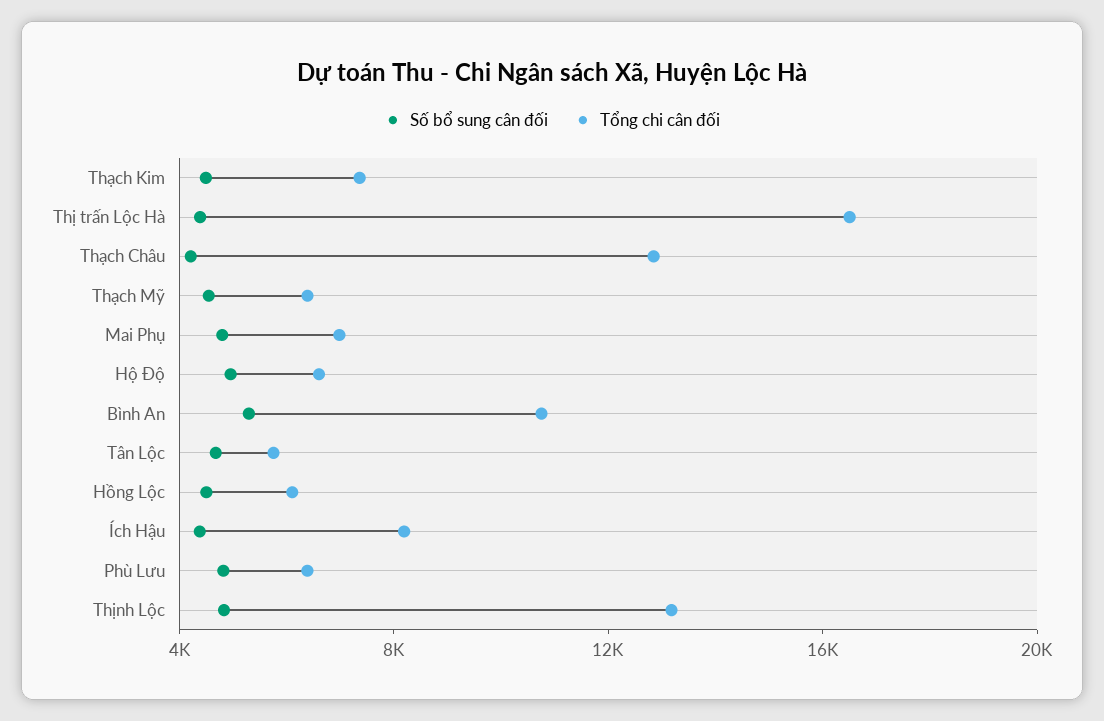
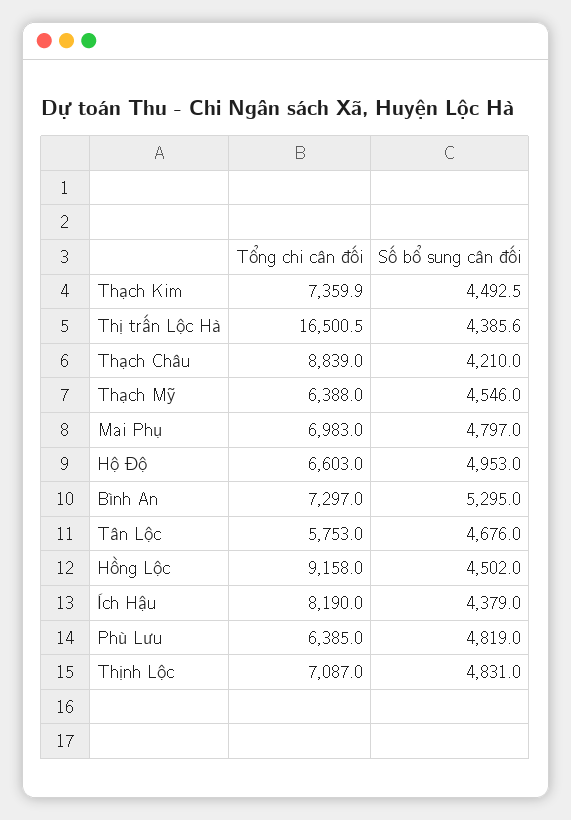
Tổng chi cân đối, Thạch Châu: 13000 -> 8839
Tổng chi cân đối, Bình An: 11000 -> 7297
Tổng chi cân đối, Hồng Lộc: 6000 -> 9158
Tổng chi cân đối, Thịnh Lộc: 13000 -> 7087

